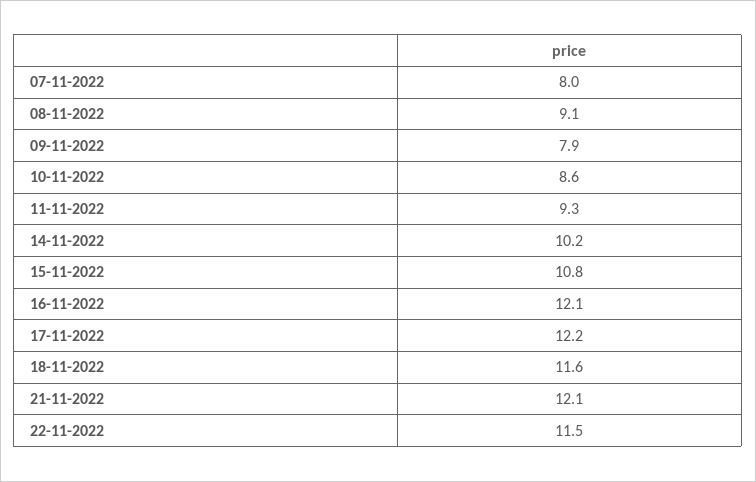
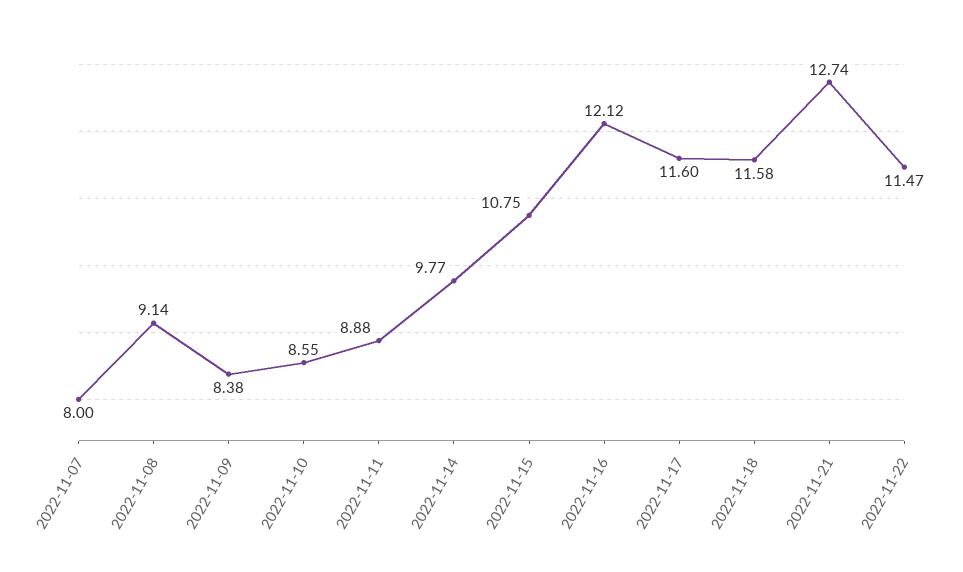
09-11-2022: 7.9 -> 8.38
11-11-2022: 9.3 -> 8.88
14-11-2022: 10.2 -> 9.77
17-11-2022: 12.2 -> 11.6
21-11-2022: 12.1 -> 12.74

